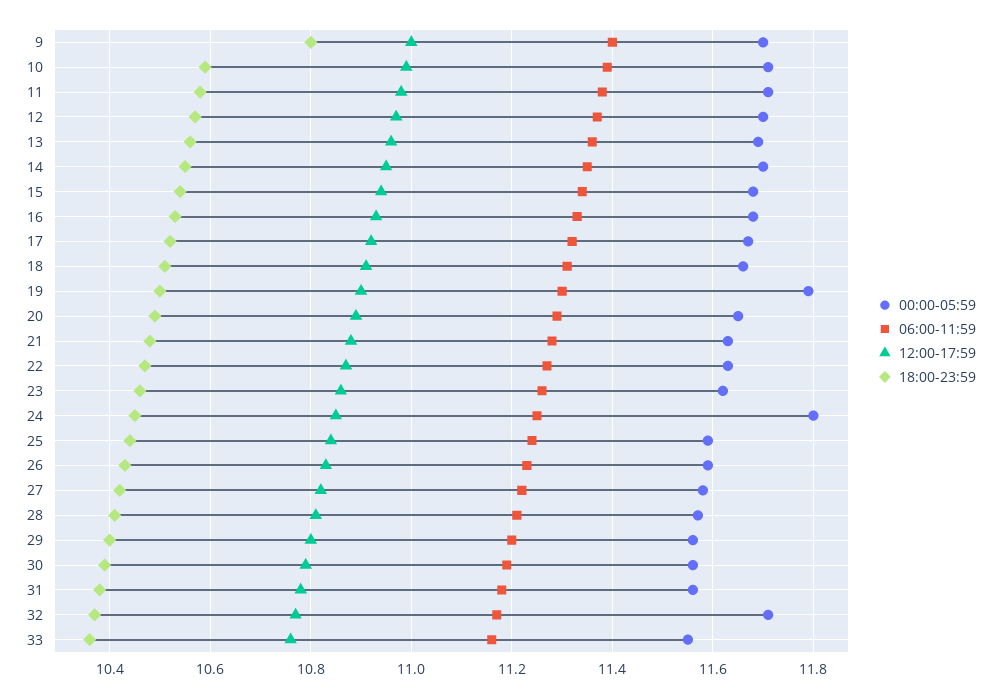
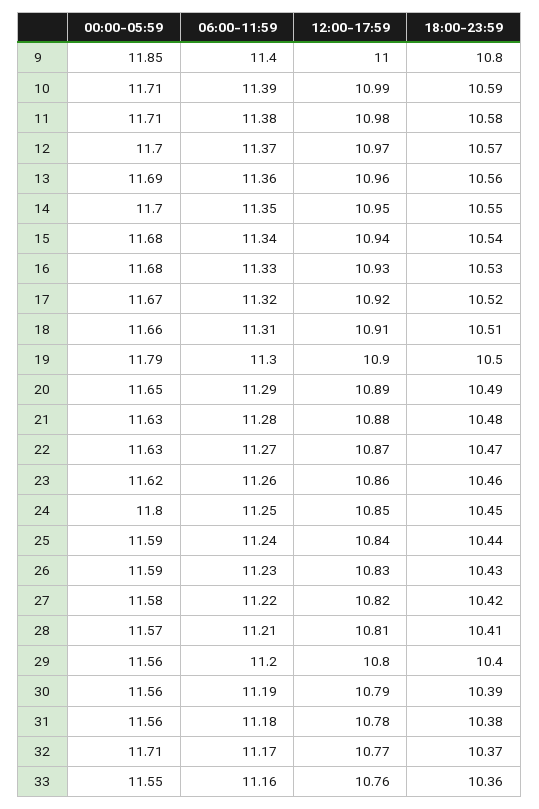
00:00-05:59, 9: 11.7 -> 11.85

